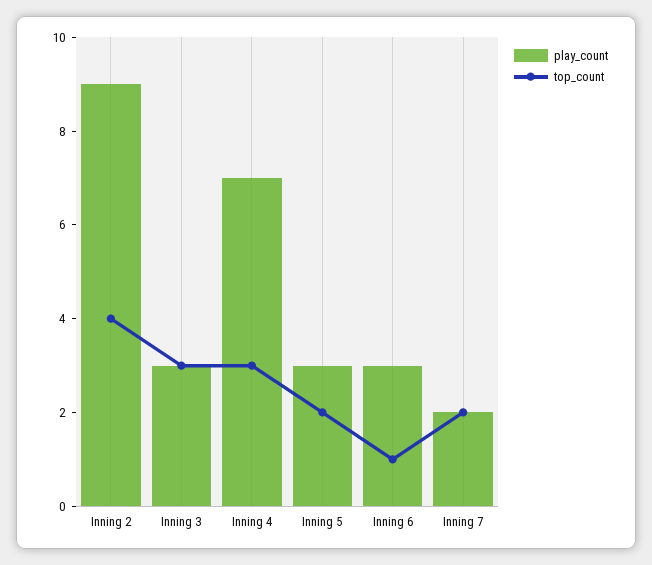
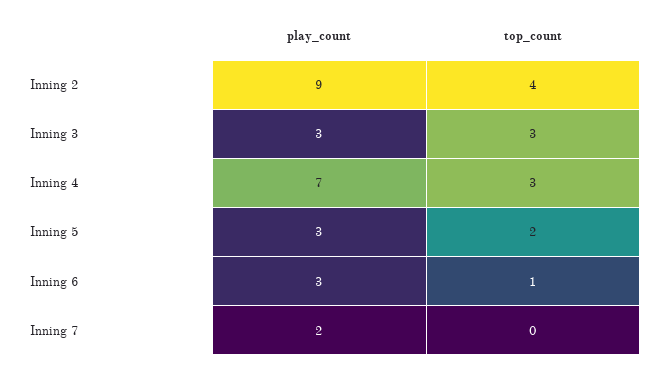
top_count, Inning 7: 2 -> 0

